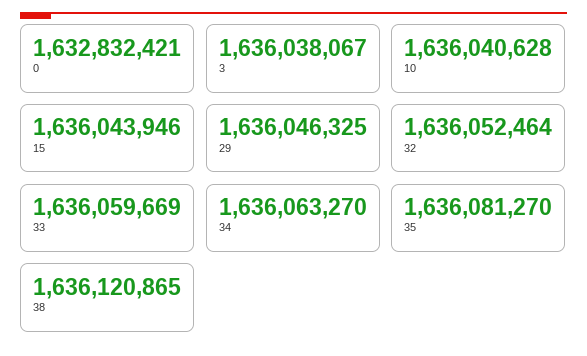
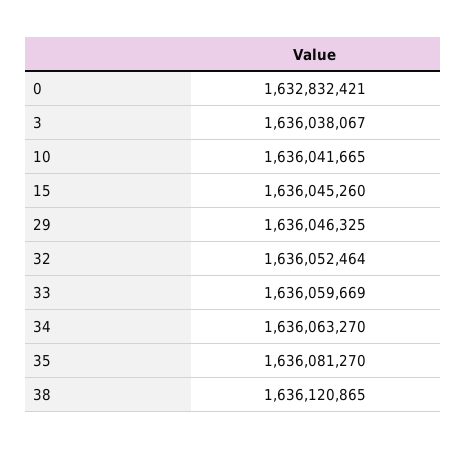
10: 1636040628 -> 1636041665
15: 1636043946 -> 1636045260

